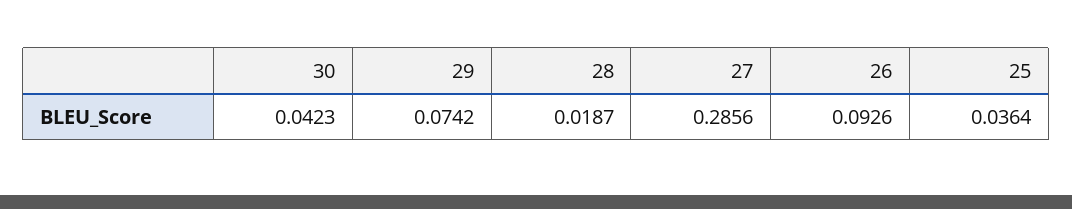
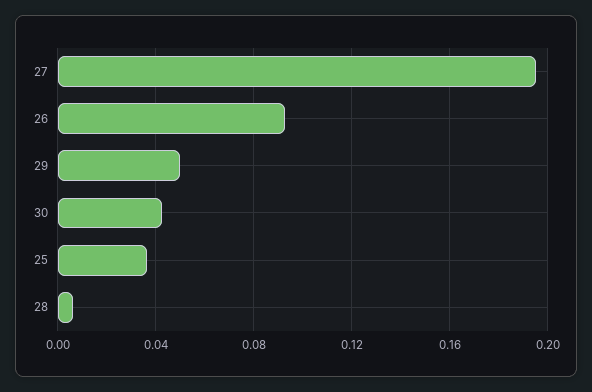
29: 0.0742 -> 0.05
28: 0.0187 -> 0.005
27: 0.2856 -> 0.195

